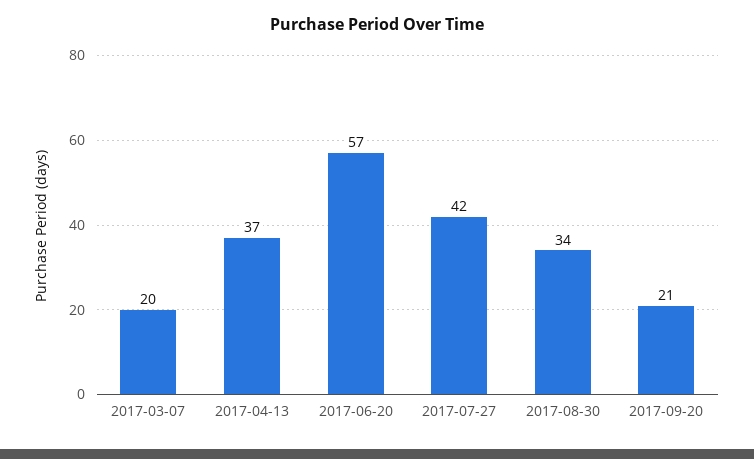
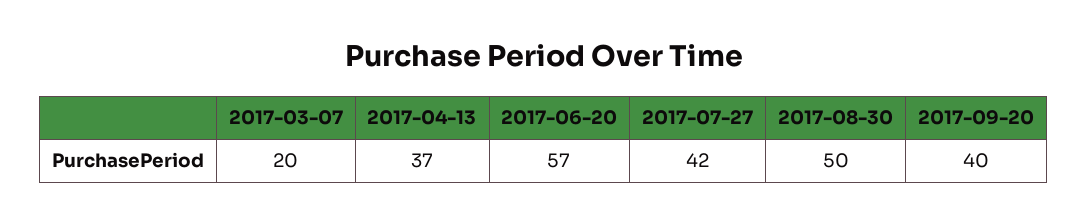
2017-08-30: 34 -> 50
2017-09-20: 21 -> 40

